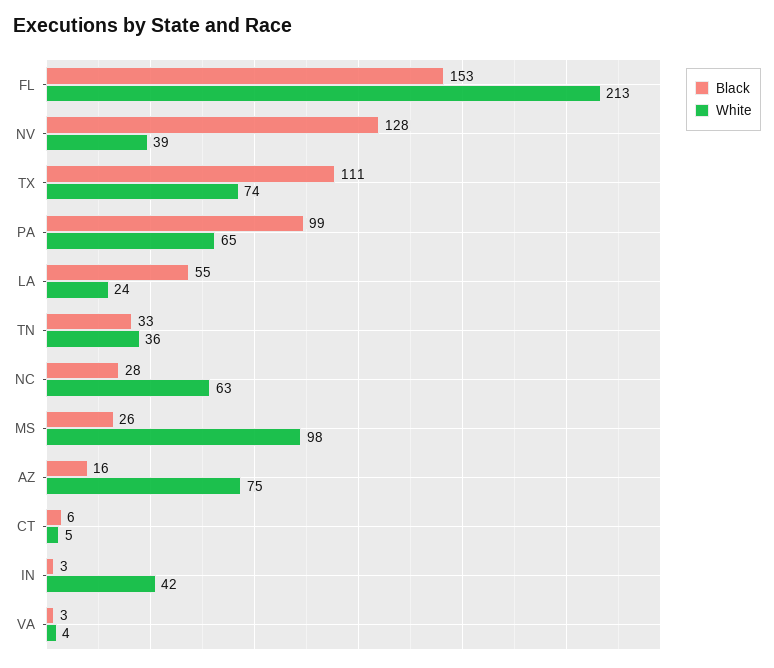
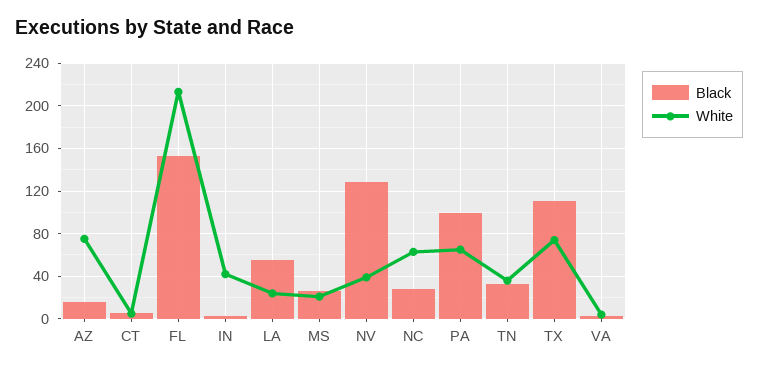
White, MS: 98 -> 20

